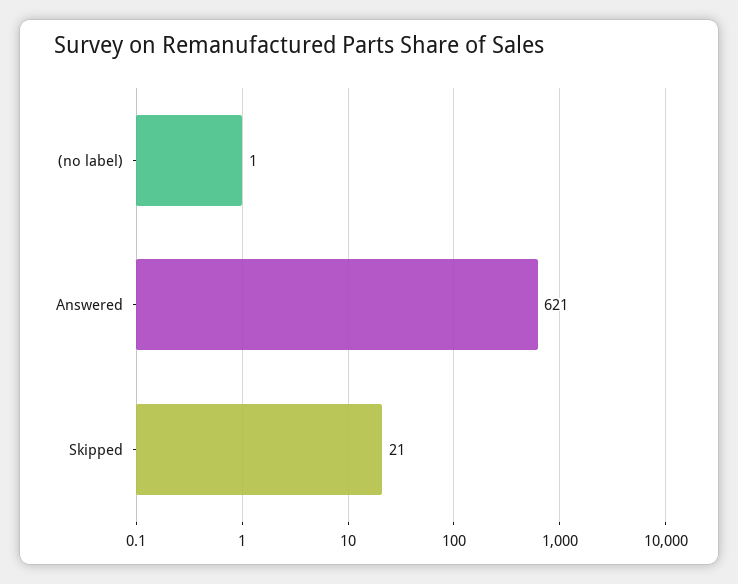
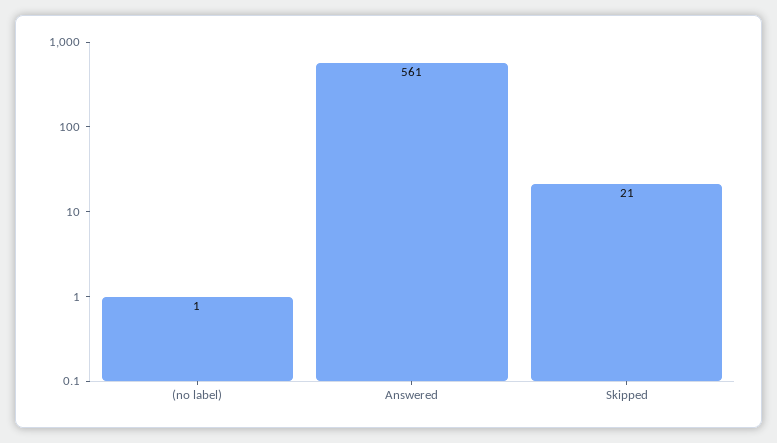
Answered: 621 -> 561

